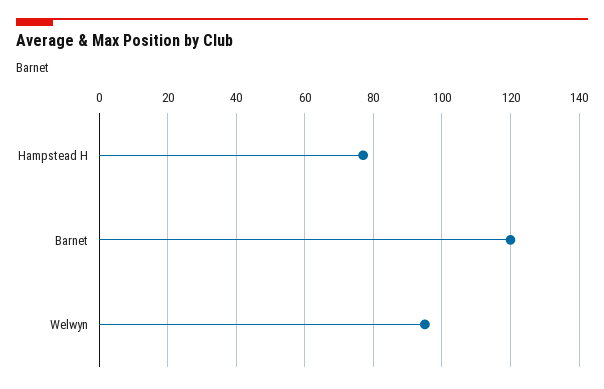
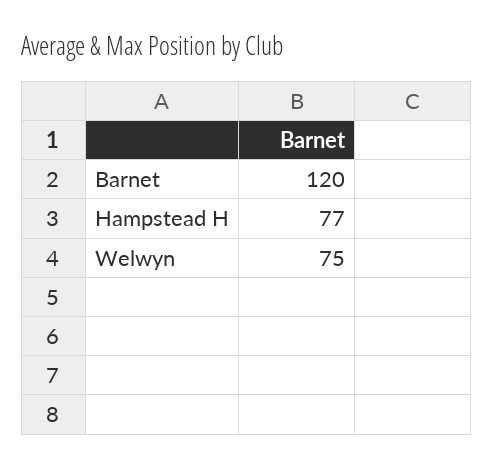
Welwyn: 95 -> 75

